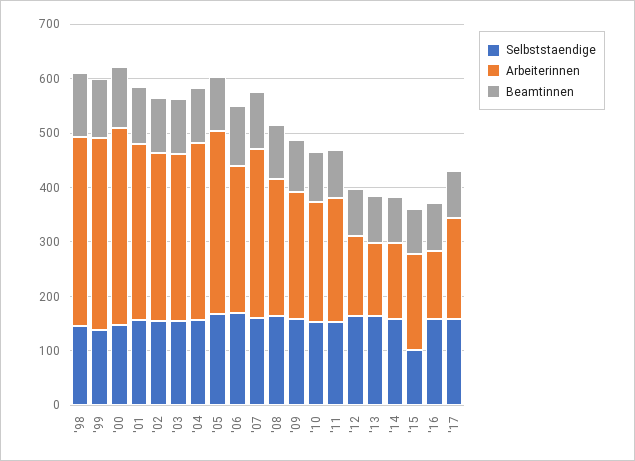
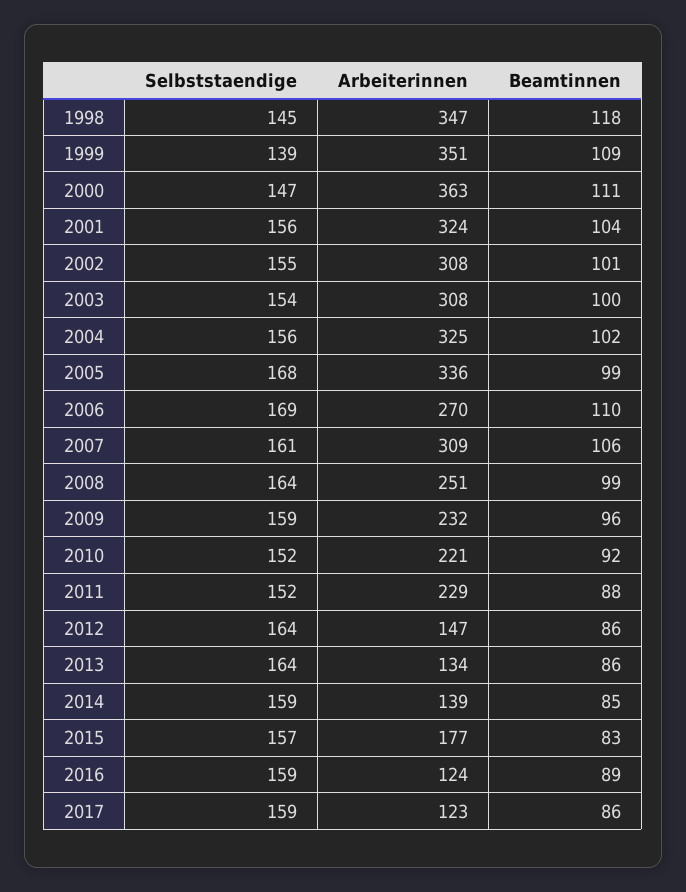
Selbststaendige, '15: 100 -> 157
Arbeiterinnen, '17: 180 -> 123

